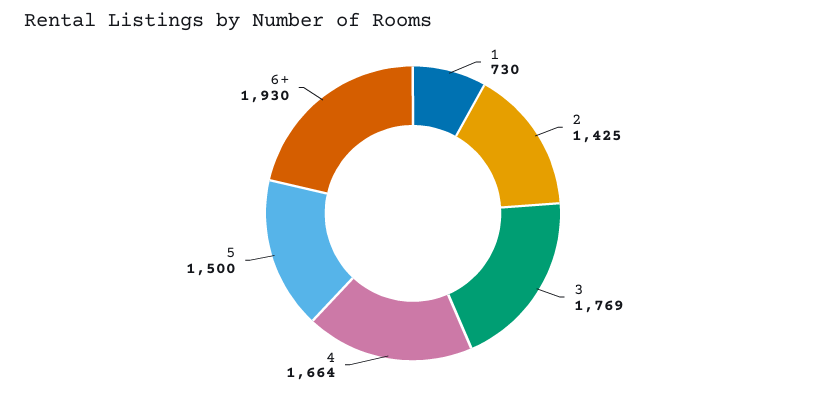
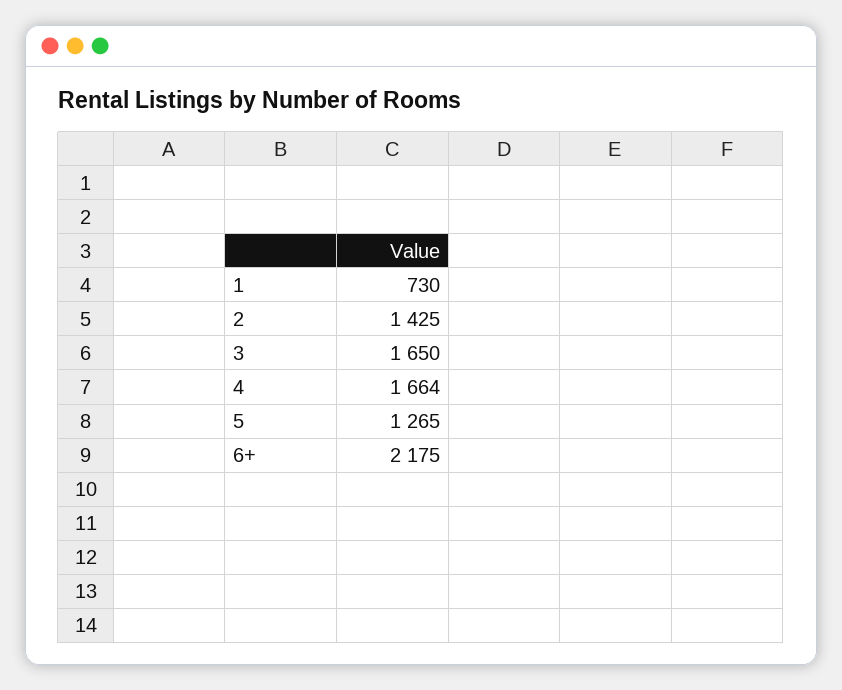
3: 1769 -> 1650
5: 1500 -> 1265
6+: 1930 -> 2175

